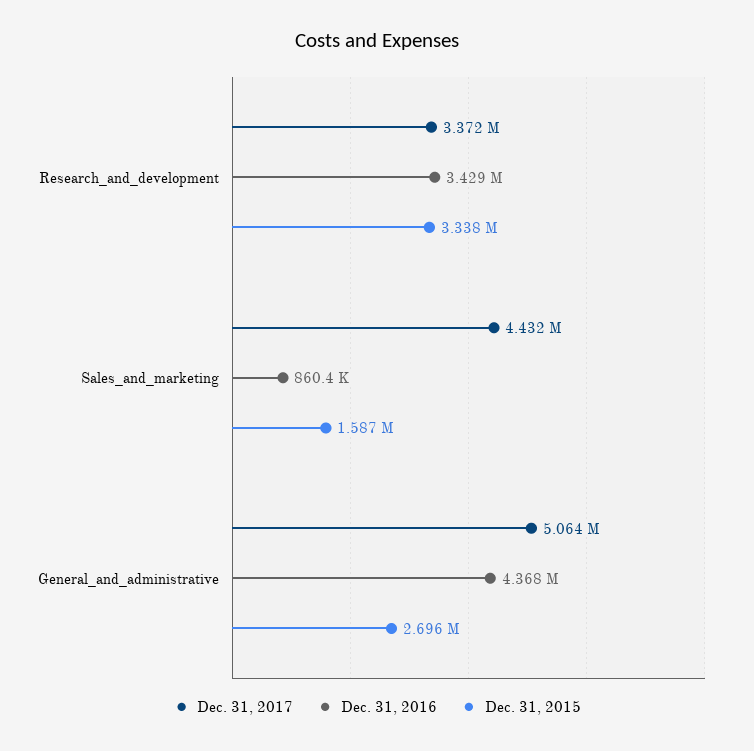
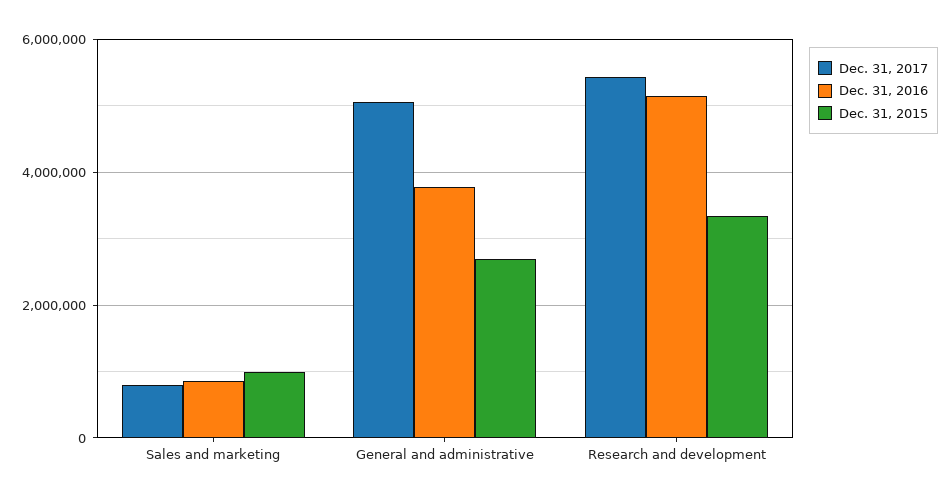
Dec. 31, 2017, Research_and_development: 3372000 -> 5400000
Dec. 31, 2016, Research_and_development: 3429000 -> 5200000
Dec. 31, 2017, Sales_and_marketing: 4432000 -> 800000
Dec. 31, 2015, Sales_and_marketing: 1587000 -> 1000000
Dec. 31, 2016, General_and_administrative: 4368000 -> 3800000

